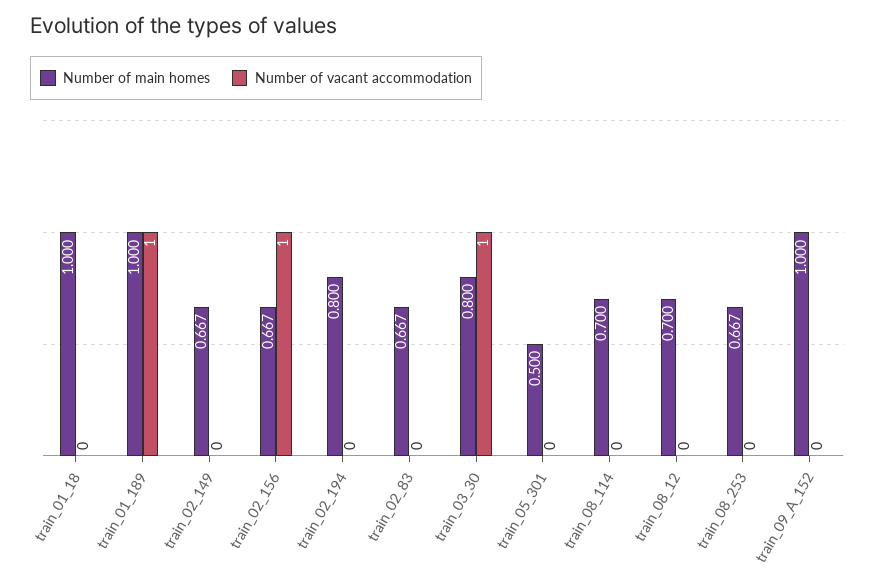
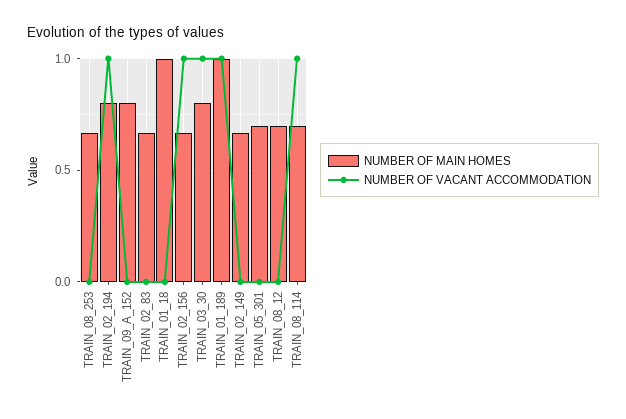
Number of vacant accommodation, train_02_194: 0 -> 1
Number of main homes, train_05_301: 0.5 -> 0.7
Number of vacant accommodation, train_08_114: 0 -> 1
Number of main homes, train_09_A_152: 1 -> 0.8

